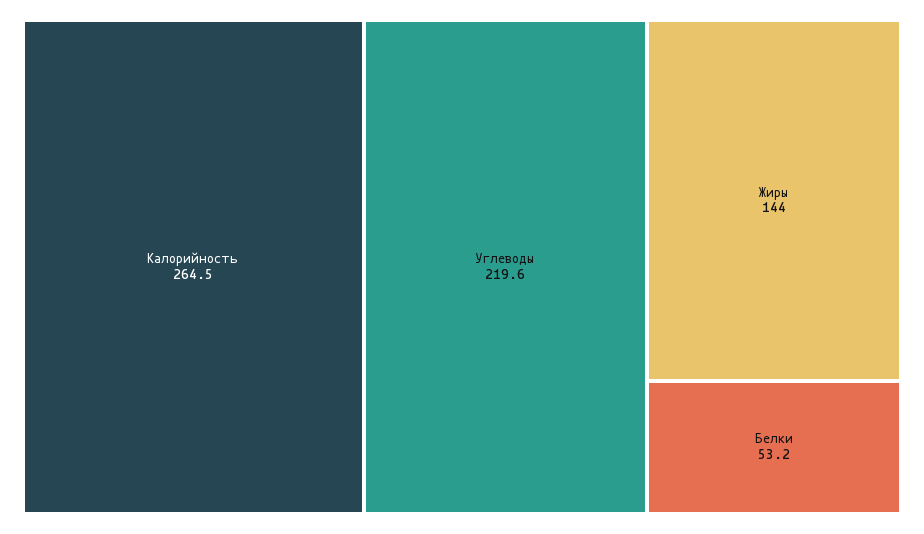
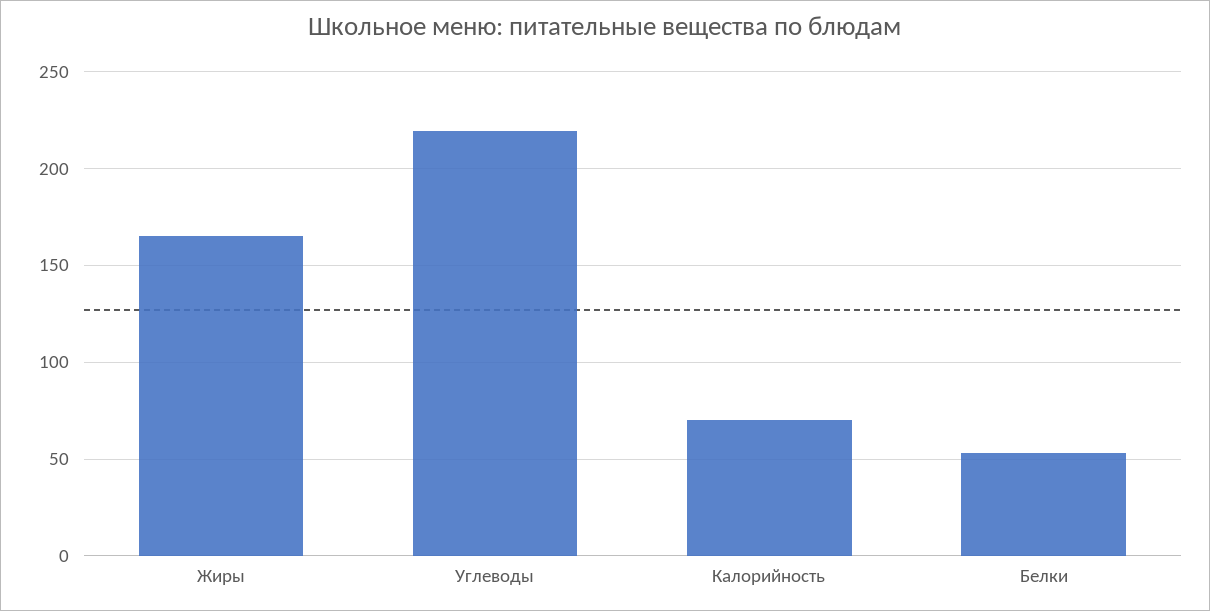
Калорийность: 264.5 -> 70
Жиры: 144 -> 165

